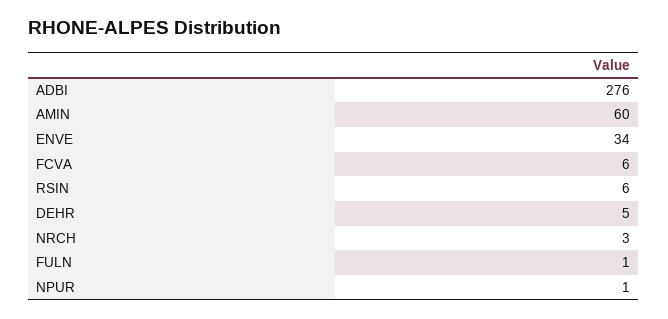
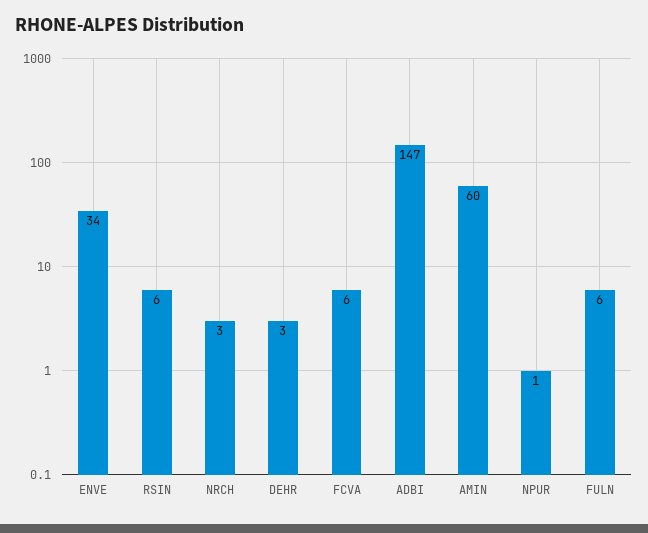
ADBI: 276 -> 147
DEHR: 5 -> 3
FULN: 1 -> 6

